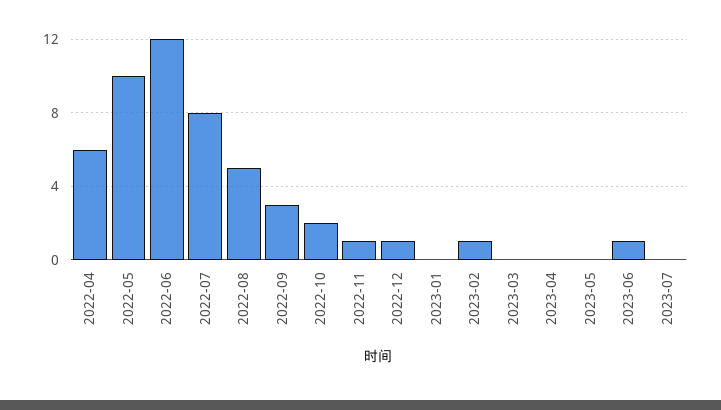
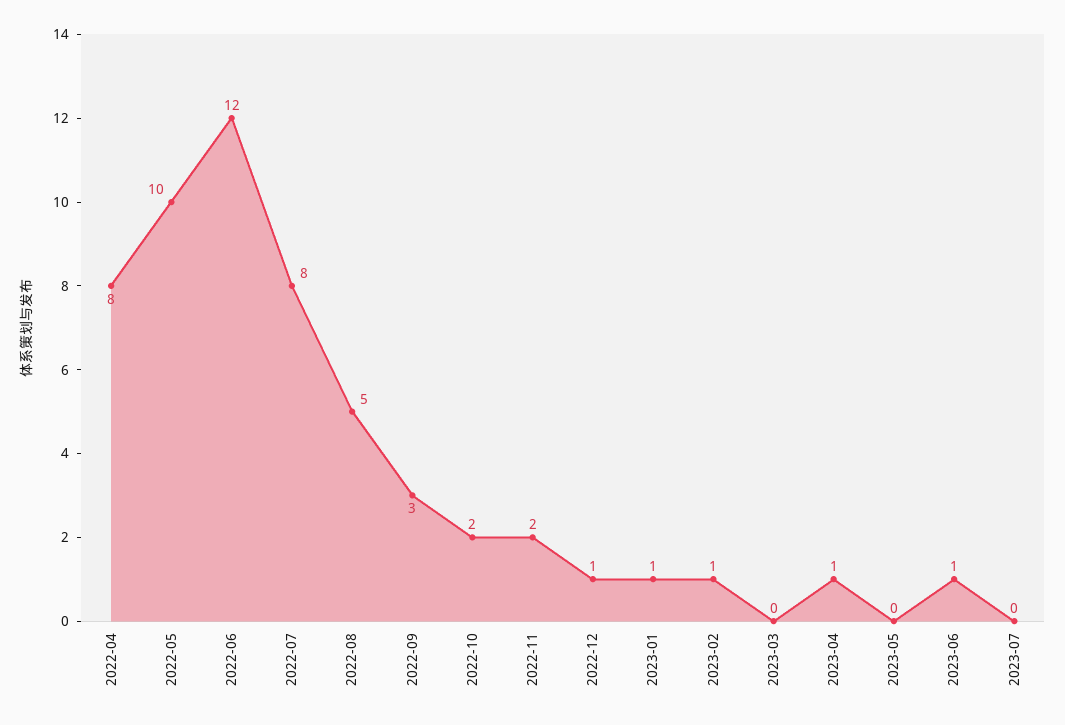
2022-04: 6 -> 8
2022-11: 1 -> 2
2023-01: 0 -> 1
2023-04: 0 -> 1

